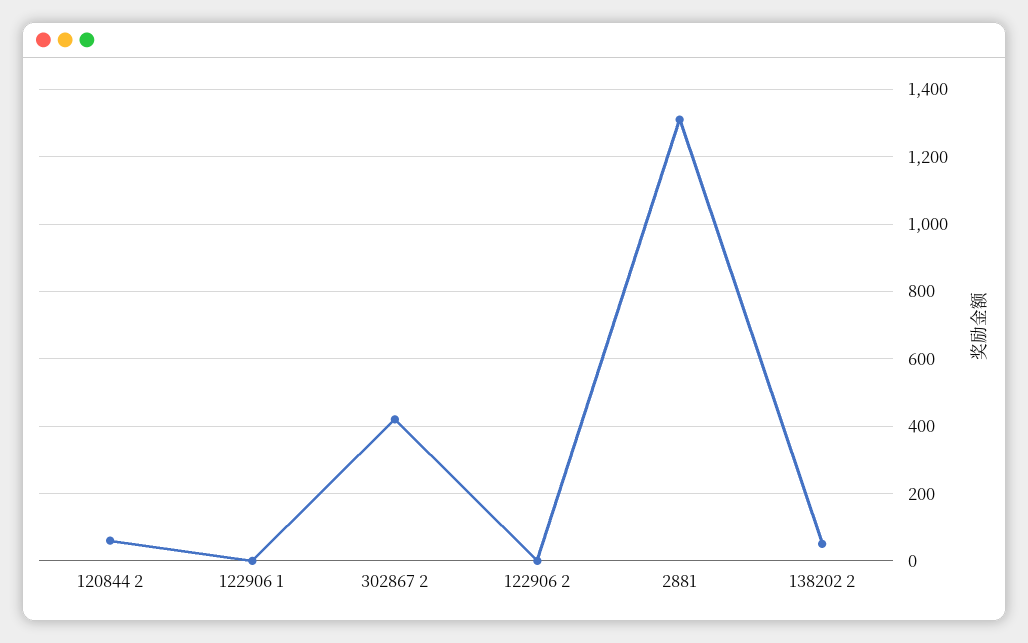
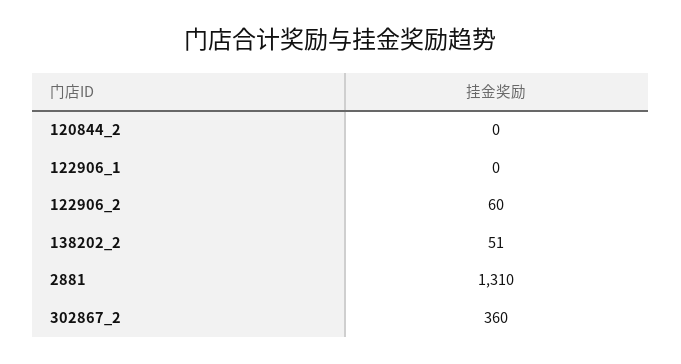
120844 2: 60 -> 0
302867 2: 420 -> 360
122906 2: 0 -> 60

